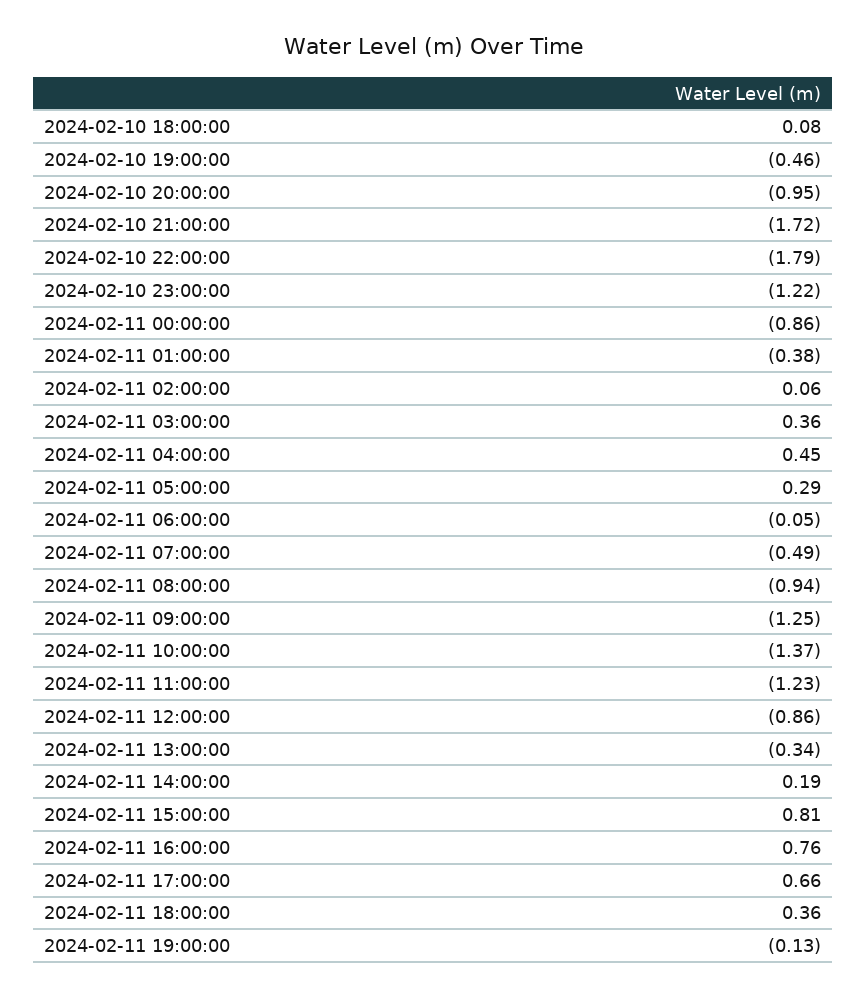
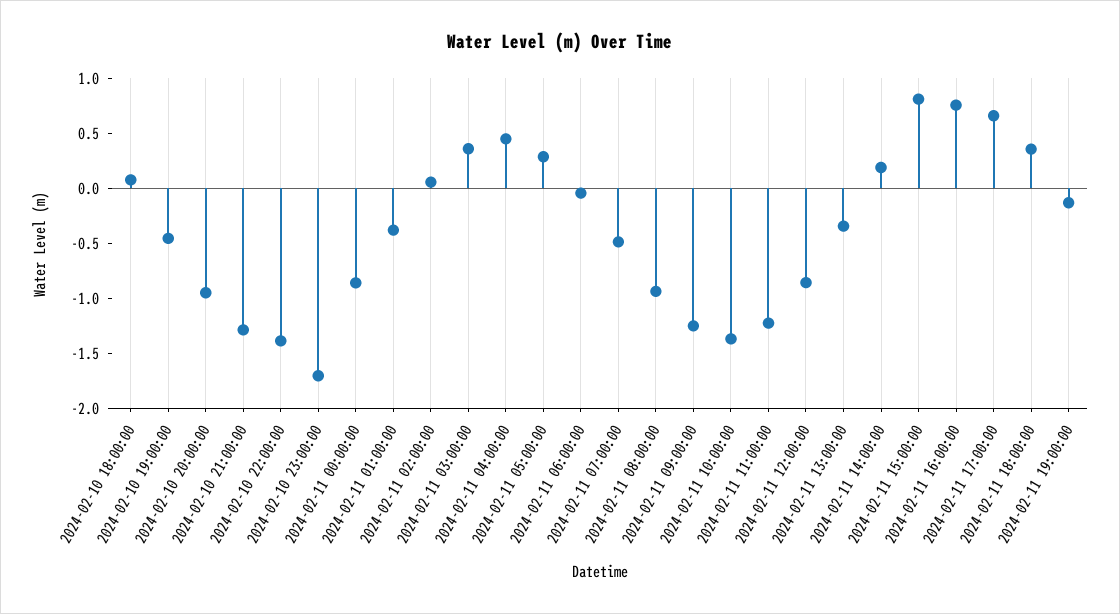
2024-02-10 21:00:00: -1.72 -> -1.3
2024-02-10 22:00:00: -1.79 -> -1.4
2024-02-10 23:00:00: -1.22 -> -1.7

